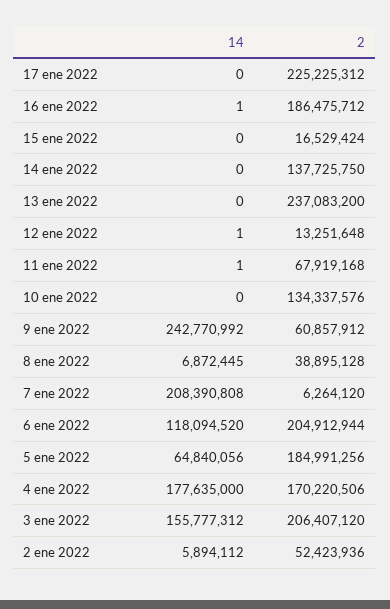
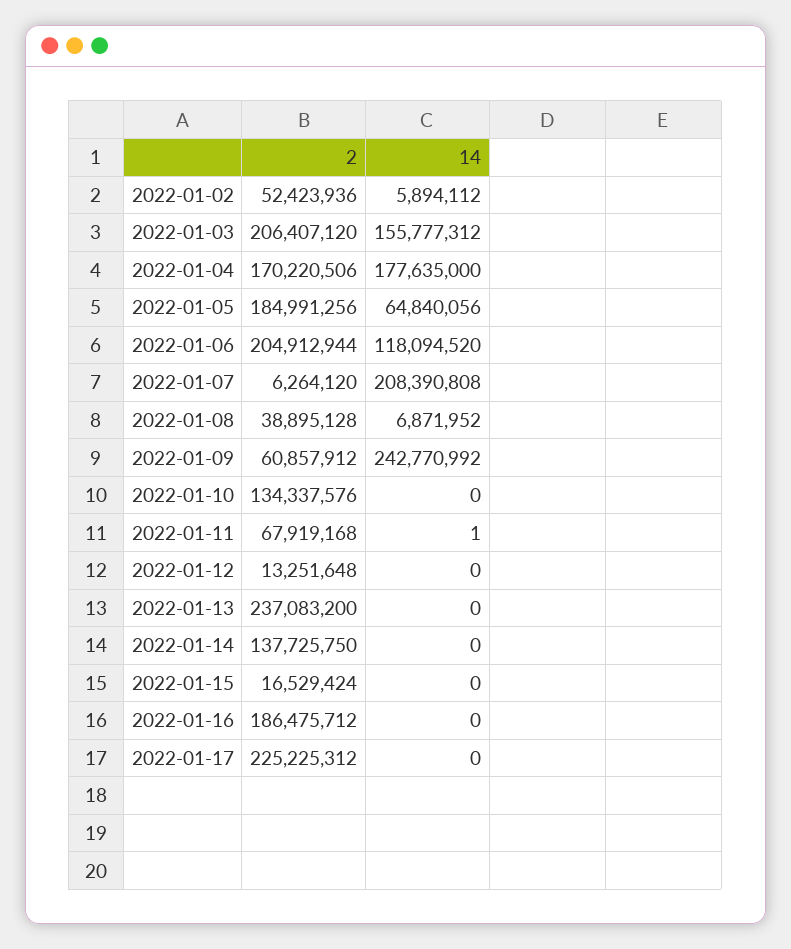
14, 16 ene 2022: 1 -> 0
14, 12 ene 2022: 1 -> 0
14, 8 ene 2022: 6872445 -> 6871952

